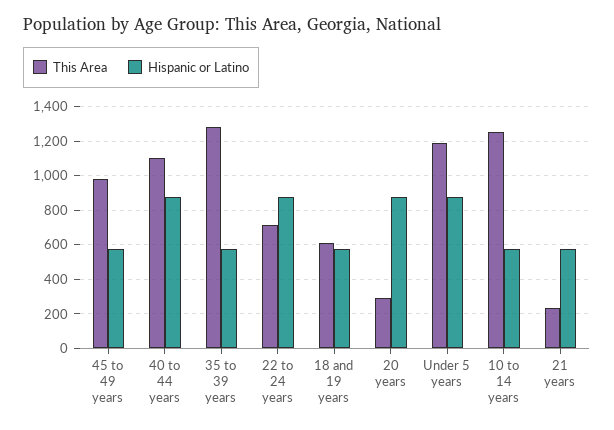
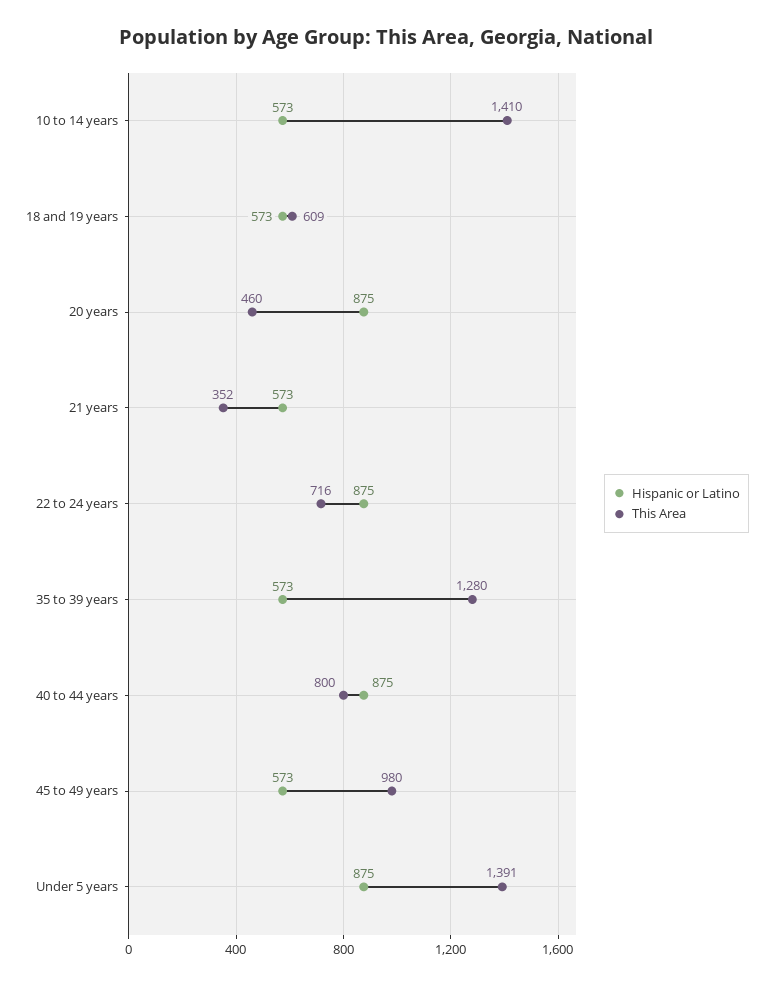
This Area, 40 to 44 years: 1100 -> 800
This Area, 20 years: 300 -> 460
This Area, Under 5 years: 1200 -> 1391
This Area, 10 to 14 years: 1250 -> 1410
This Area, 21 years: 250 -> 352

